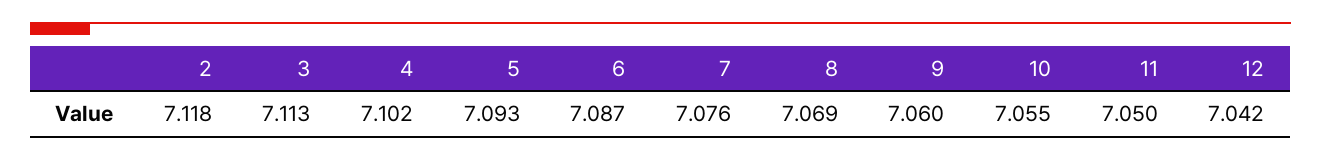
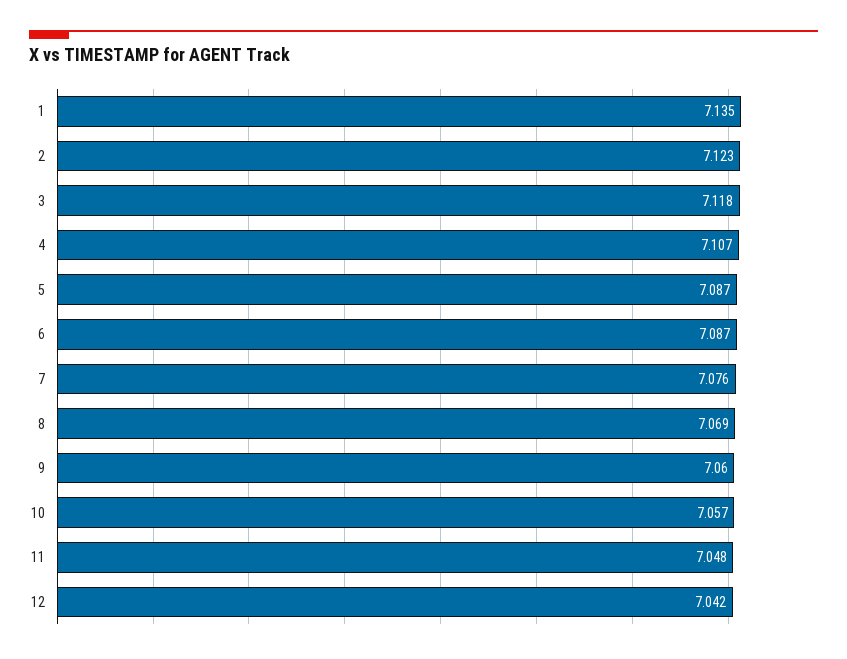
2: 7.118 -> 7.123
3: 7.113 -> 7.118
4: 7.102 -> 7.107
5: 7.093 -> 7.087
10: 7.055 -> 7.057
11: 7.05 -> 7.048
1: none -> 7.135

